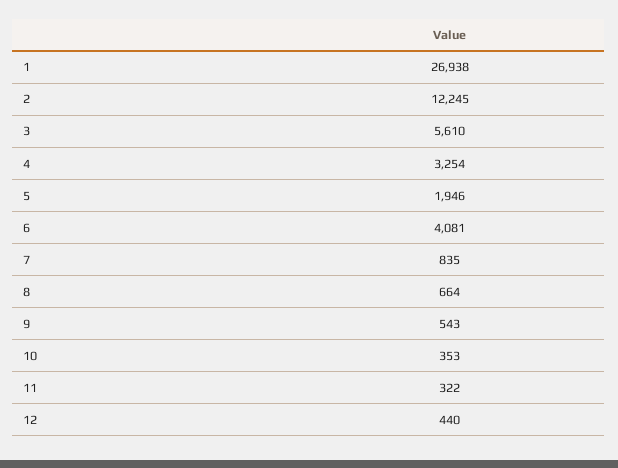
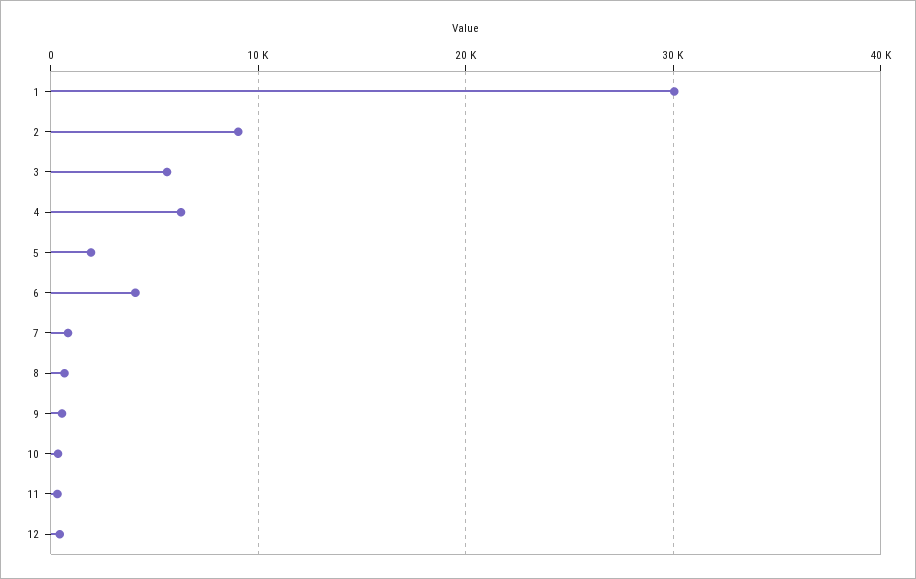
1: 26938 -> 30000
2: 12245 -> 9000
4: 3254 -> 6000

